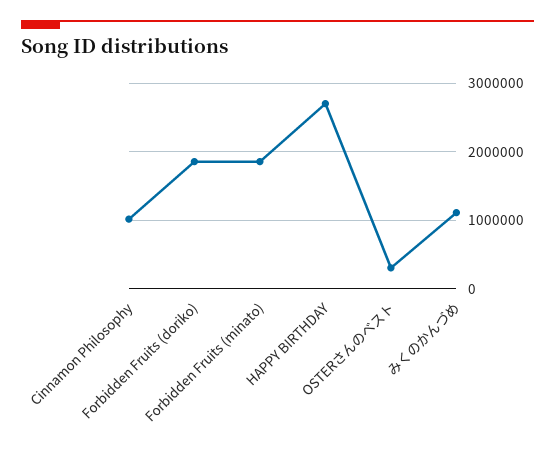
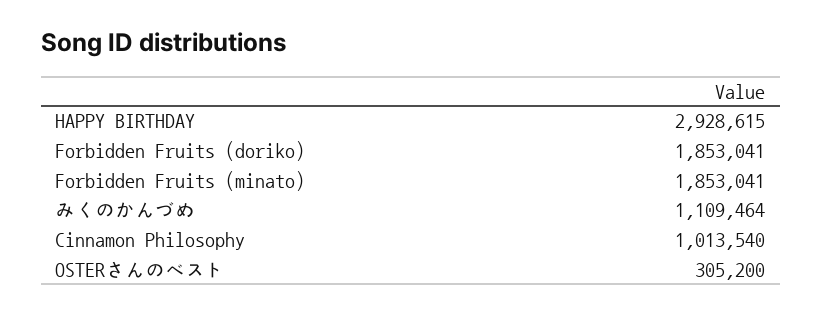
HAPPY BIRTHDAY: 2700000 -> 2928615

